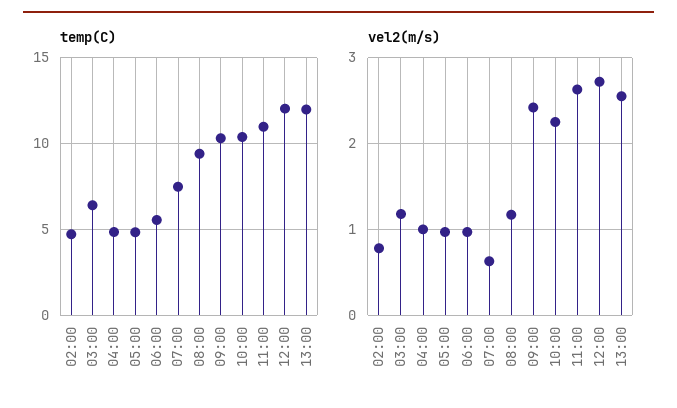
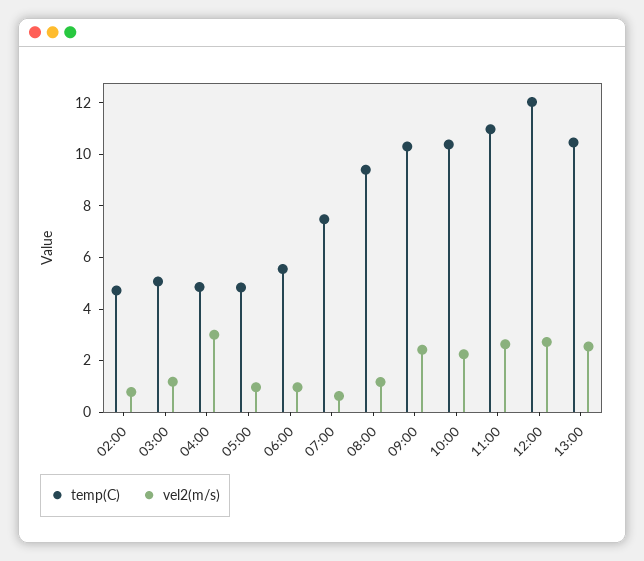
temp(C), 03:00: 6.5 -> 5
temp(C), 13:00: 12 -> 10.5
vel2(m/s), 04:00: 1 -> 3

